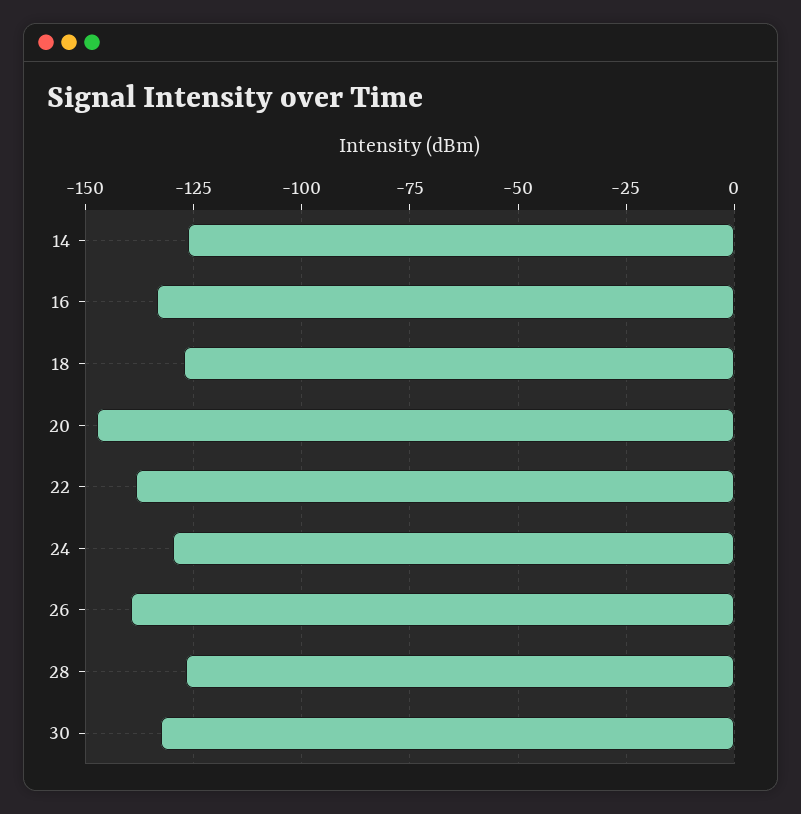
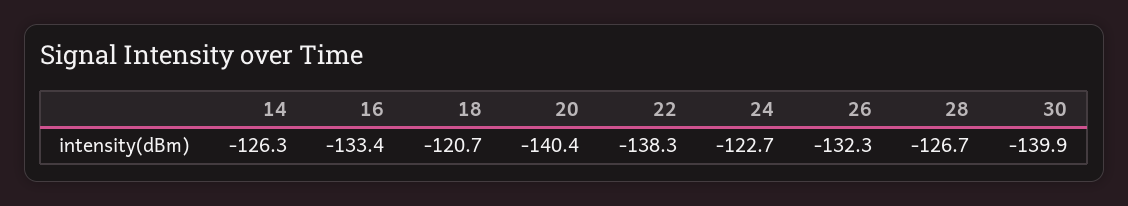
18: -127.5 -> -120.7
20: -147.5 -> -140.4
24: -130 -> -122.7
26: -140 -> -132.3
30: -132.5 -> -139.9

